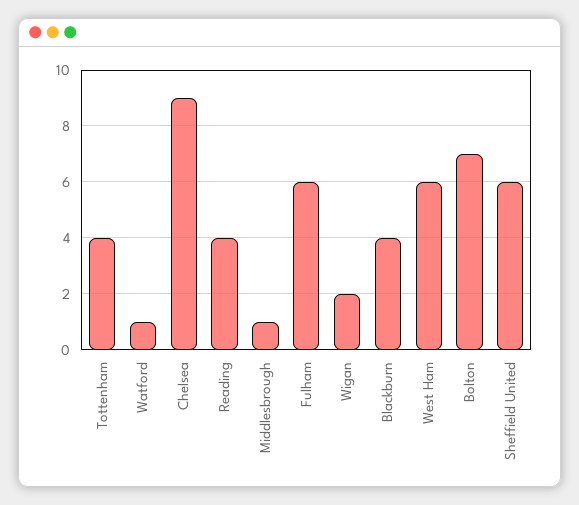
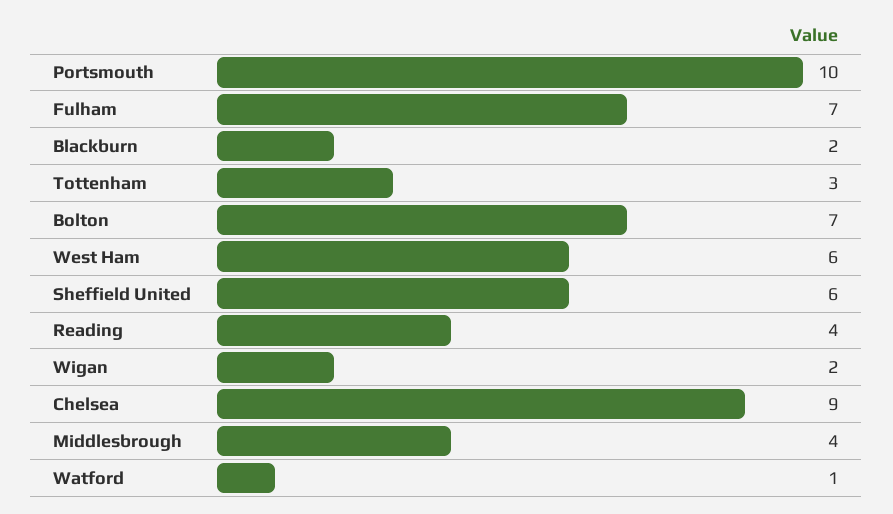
Tottenham: 4 -> 3
Middlesbrough: 1 -> 4
Fulham: 6 -> 7
Blackburn: 4 -> 2
Portsmouth: none -> 10

